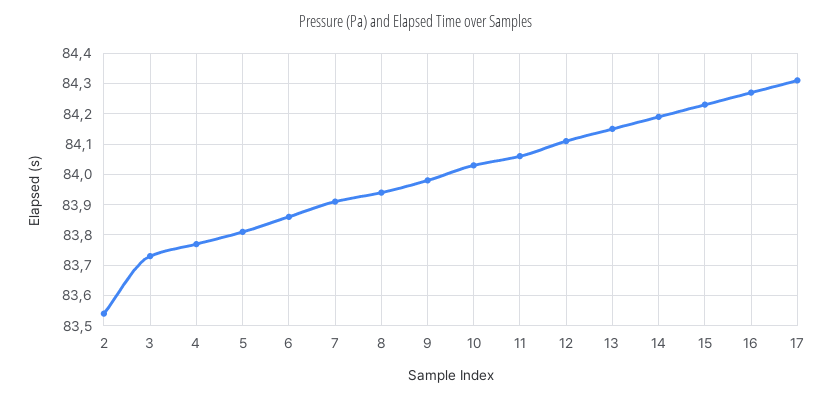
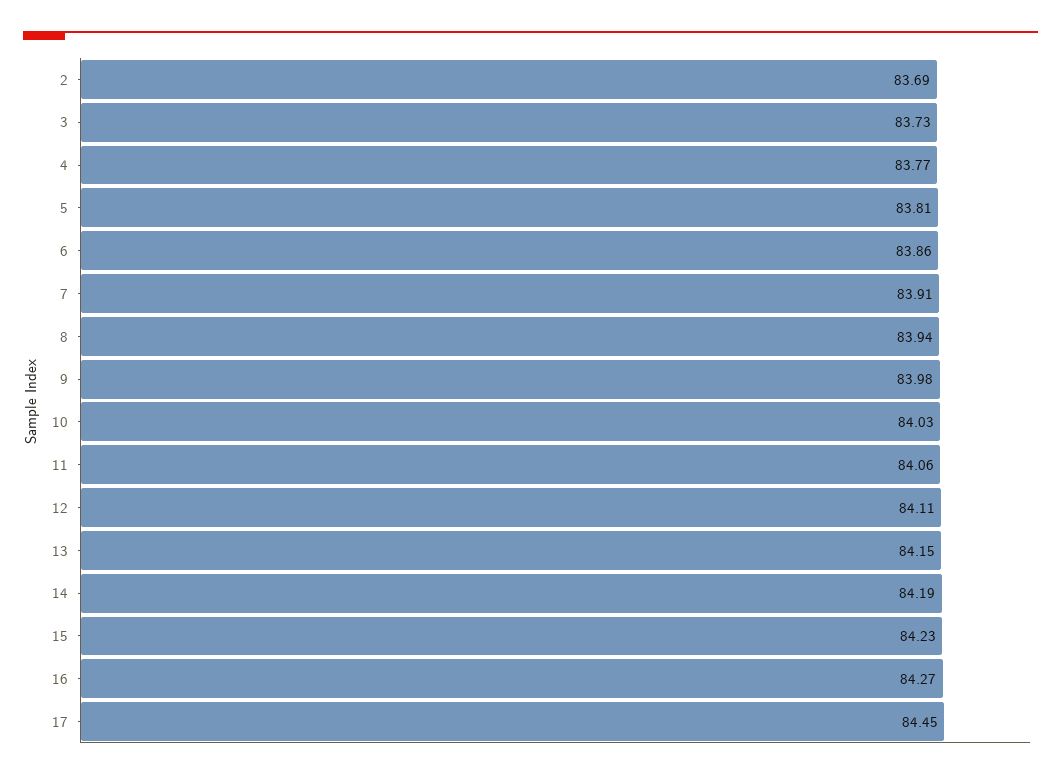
2: 83.55 -> 83.69
17: 84.3 -> 84.45

